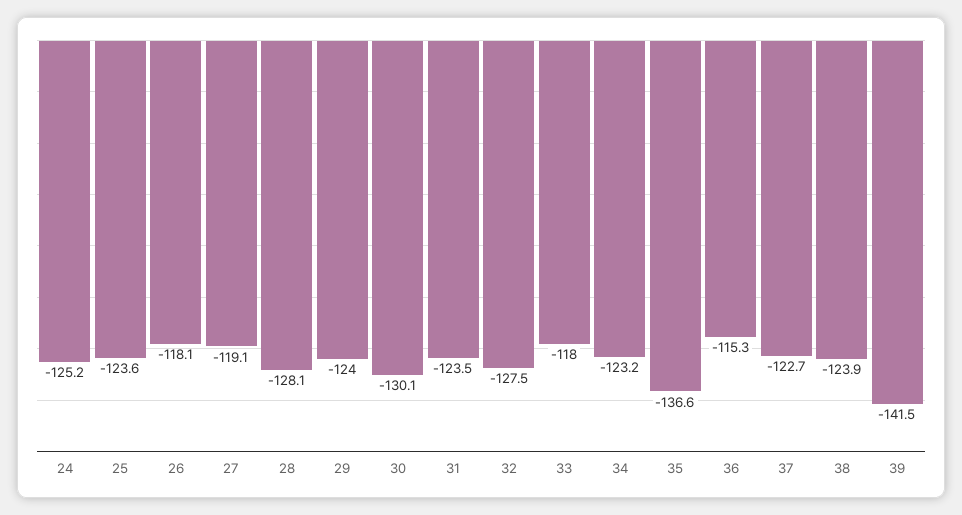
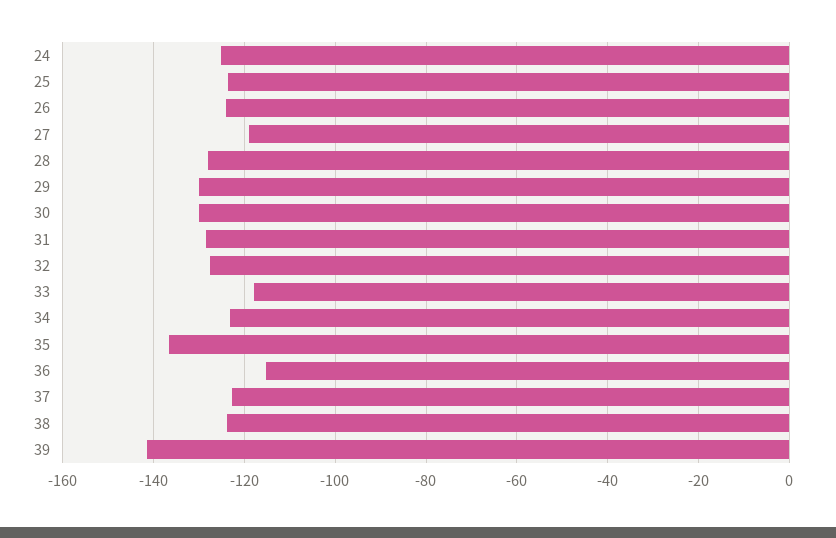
26: -118.1 -> -124
29: -124 -> -130
31: -123.5 -> -128

